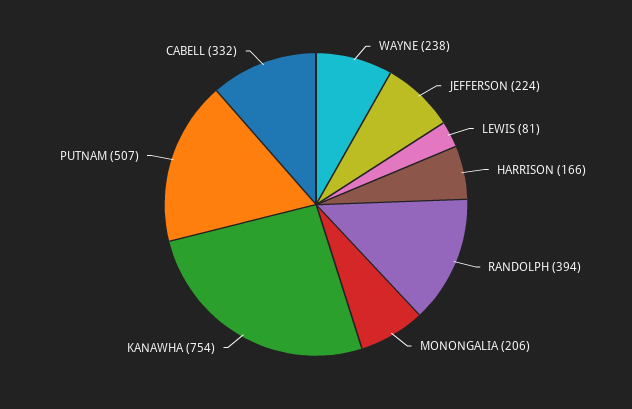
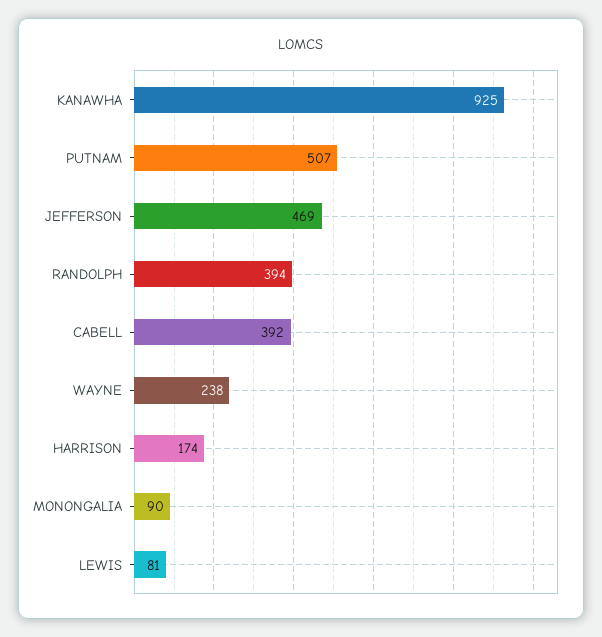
JEFFERSON: 224 -> 469
HARRISON: 166 -> 174
MONONGALIA: 206 -> 90
KANAWHA: 754 -> 925
CABELL: 332 -> 392

